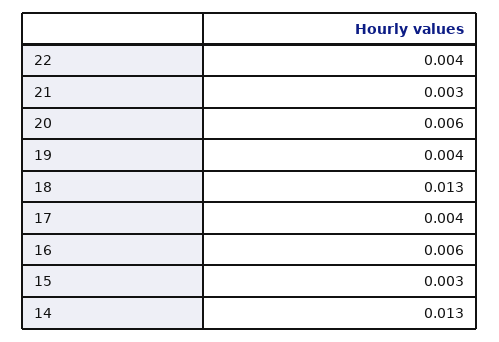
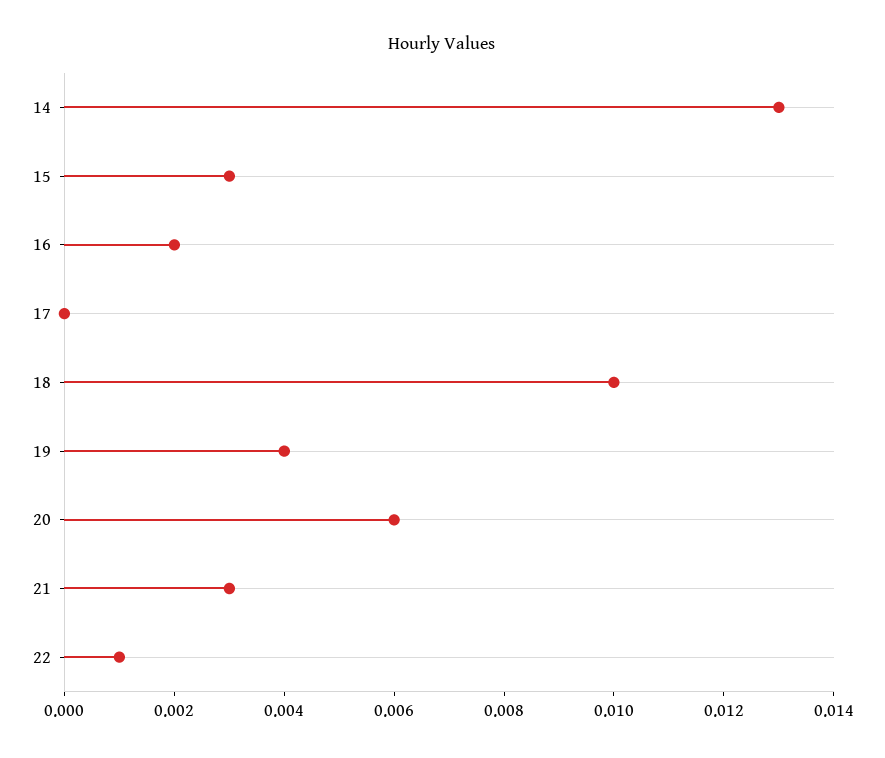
22: 0.004 -> 0.001
18: 0.013 -> 0.01
17: 0.004 -> 0
16: 0.006 -> 0.002

